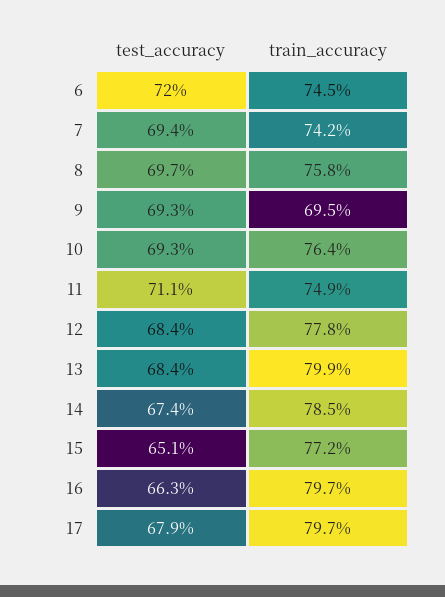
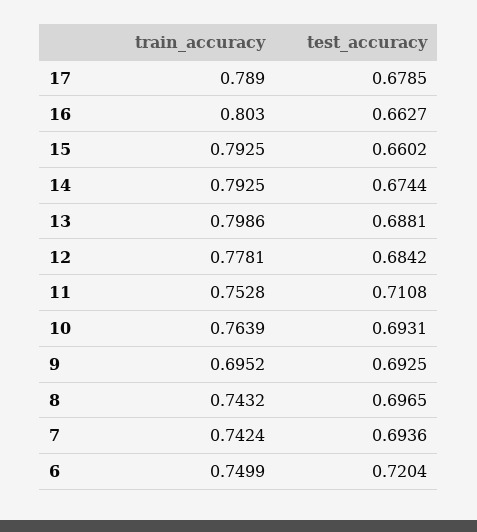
train_accuracy, 6: 0.745 -> 0.7499
train_accuracy, 8: 0.758 -> 0.7432
train_accuracy, 11: 0.749 -> 0.7528
test_accuracy, 13: 0.684 -> 0.6881
train_accuracy, 14: 0.785 -> 0.7925
test_accuracy, 15: 0.651 -> 0.6602
train_accuracy, 15: 0.772 -> 0.7925
train_accuracy, 16: 0.797 -> 0.803
train_accuracy, 17: 0.797 -> 0.789

